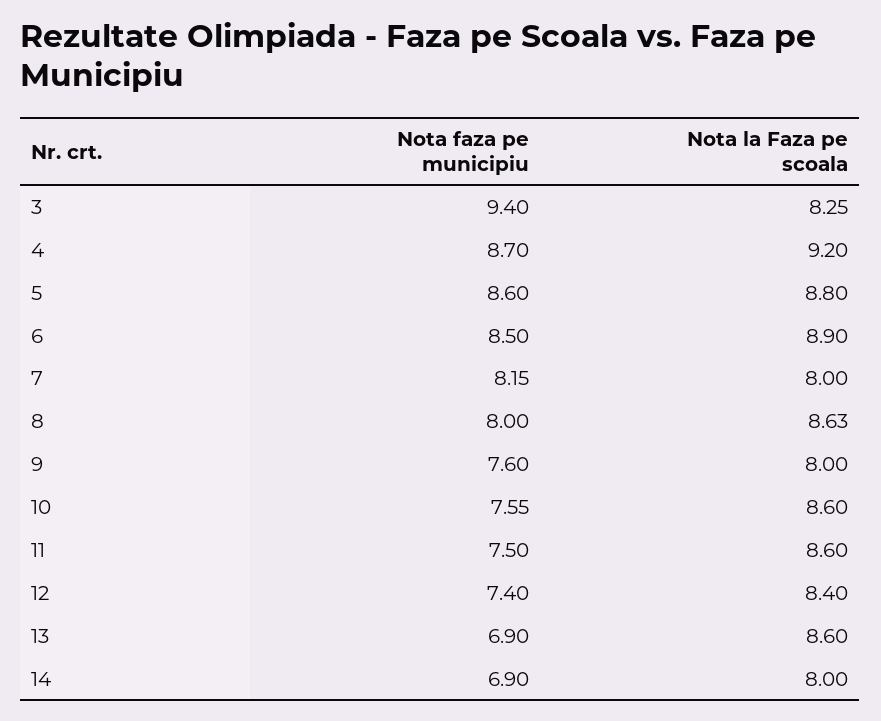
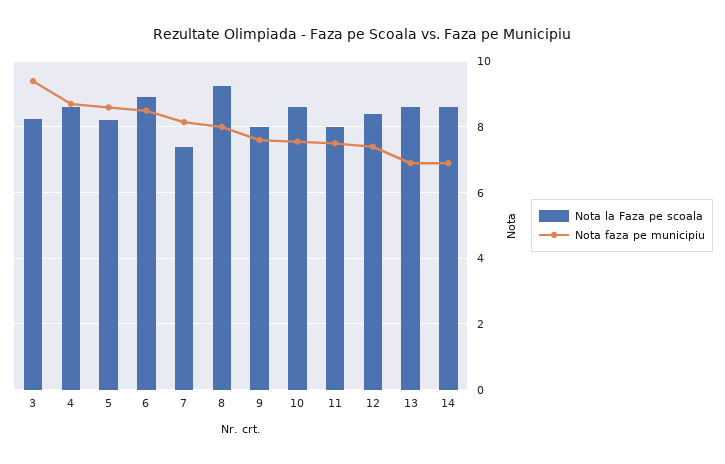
Nota la Faza pe scoala, 4: 9.2 -> 8.6
Nota la Faza pe scoala, 5: 8.8 -> 8.2
Nota la Faza pe scoala, 7: 8 -> 7.4
Nota la Faza pe scoala, 8: 8.63 -> 9.2
Nota la Faza pe scoala, 11: 8.6 -> 8
Nota la Faza pe scoala, 14: 8 -> 8.6

